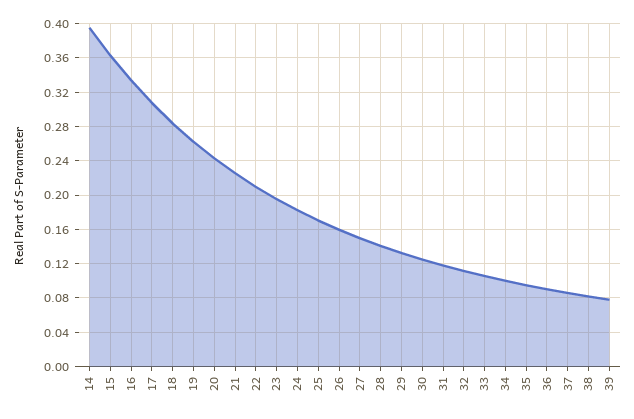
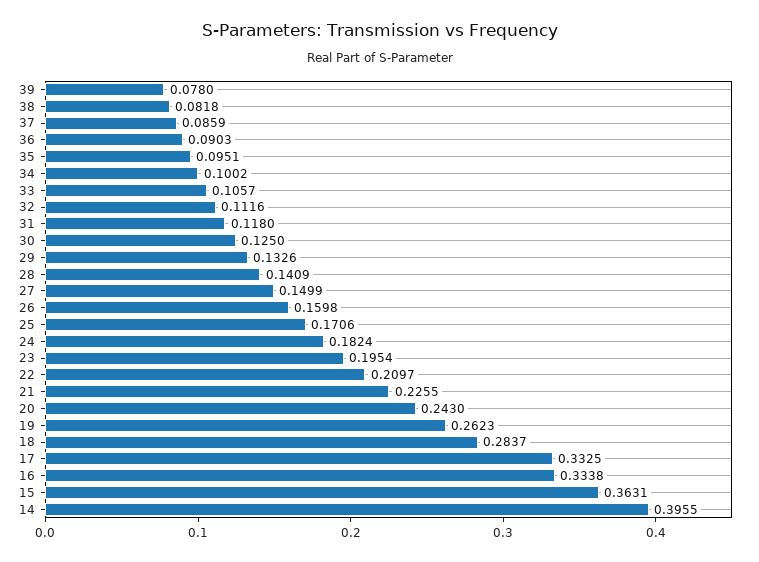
17: 0.31 -> 0.3325

